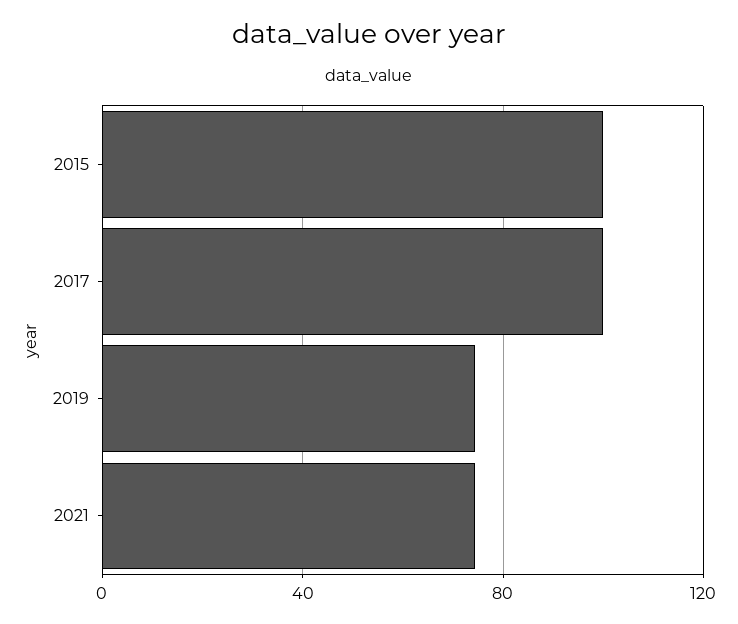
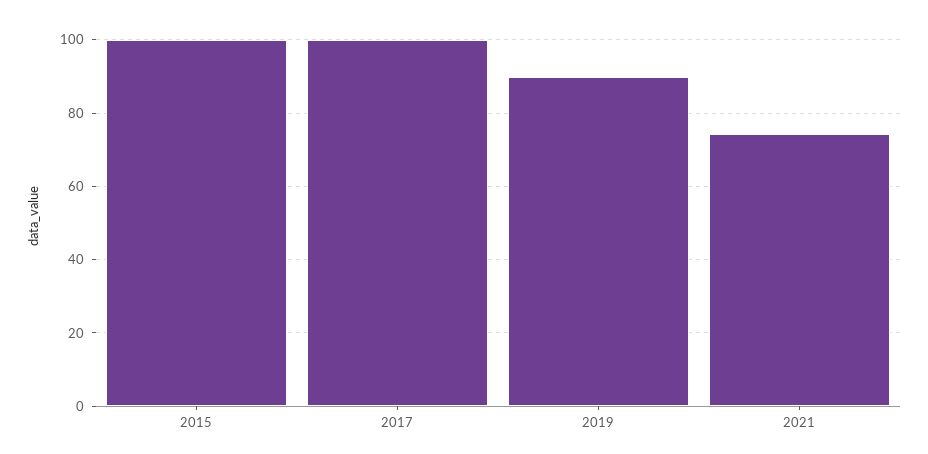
2019: 75 -> 90

